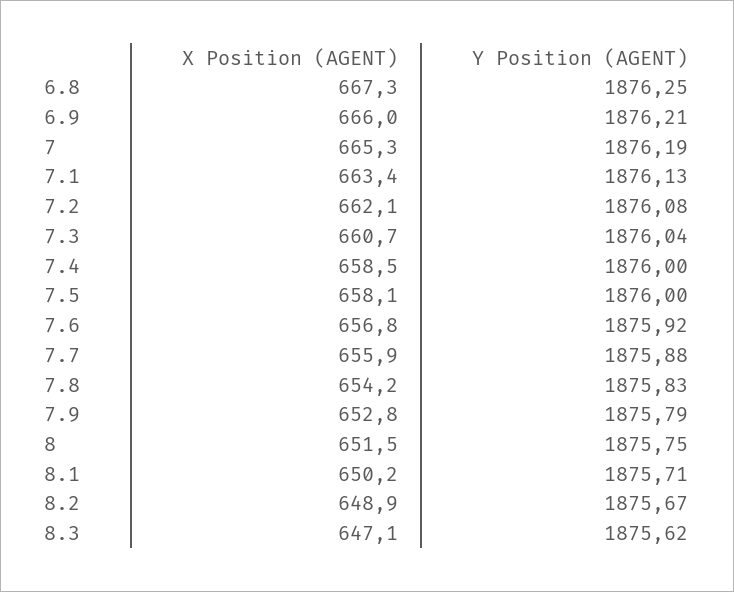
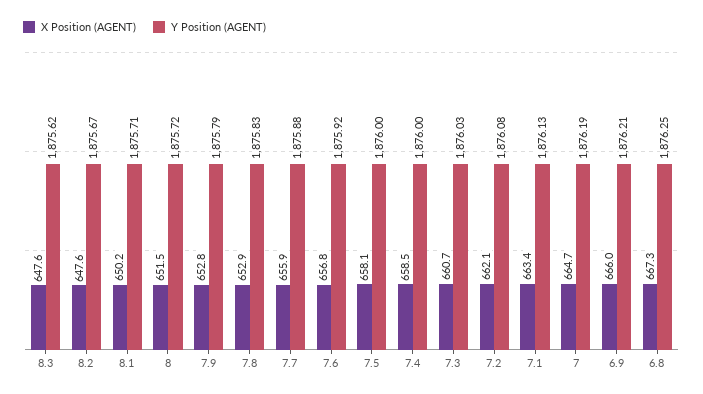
X Position (AGENT), 7: 665.3 -> 664.7
Y Position (AGENT), 7.3: 1876.04 -> 1876.03
X Position (AGENT), 7.8: 654.2 -> 652.9
Y Position (AGENT), 8: 1875.75 -> 1875.72
X Position (AGENT), 8.2: 648.9 -> 647.6
X Position (AGENT), 8.3: 647.1 -> 647.6

